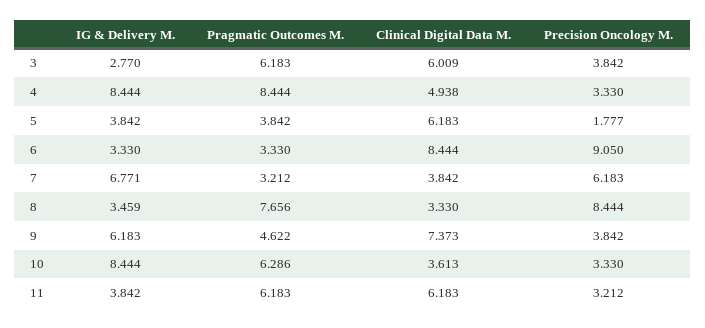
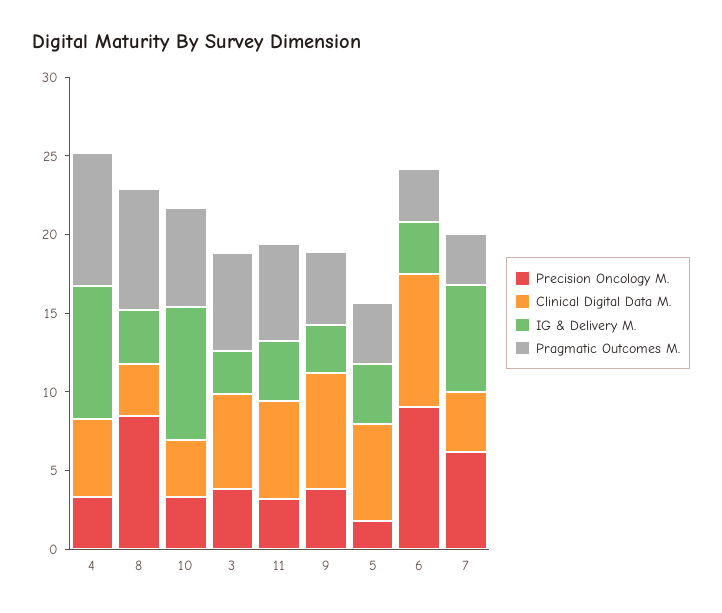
IG & Delivery M., 9: 6.183 -> 3

